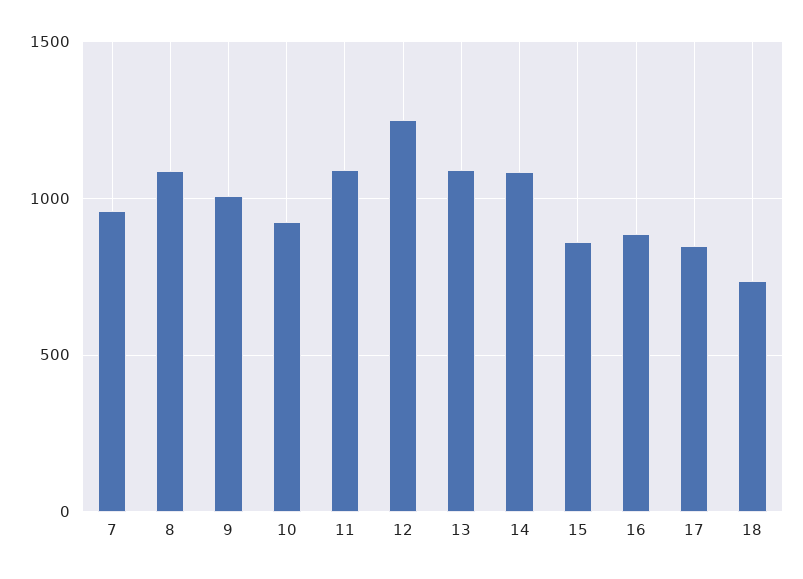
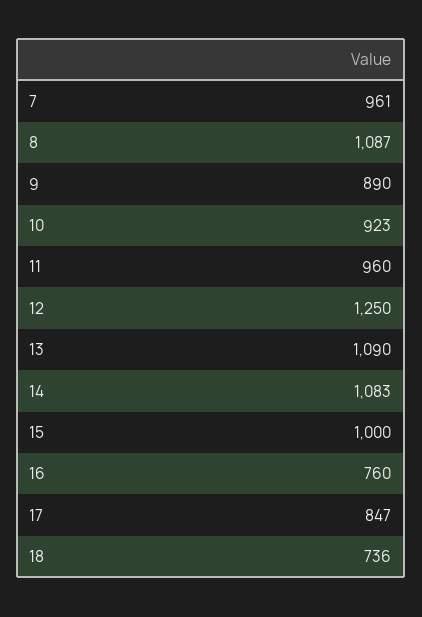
9: 1000 -> 890
11: 1100 -> 960
15: 850 -> 1000
16: 900 -> 760

